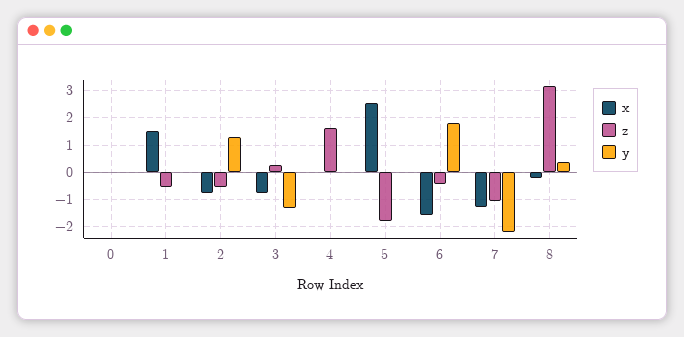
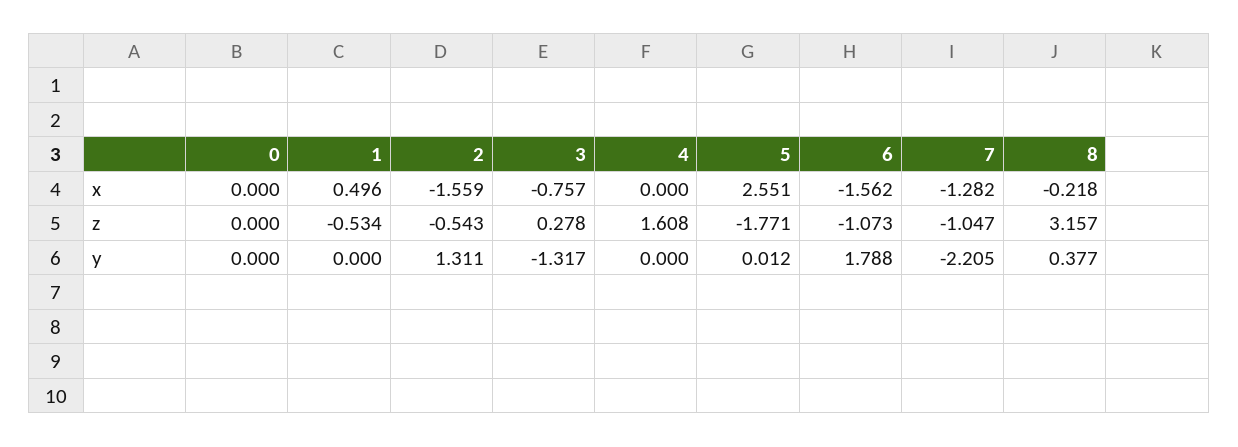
x, 1: 1.5 -> 0.496
x, 2: -0.75 -> -1.559
z, 6: -0.5 -> -1.073

